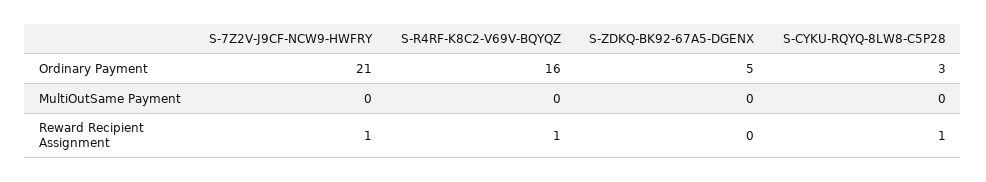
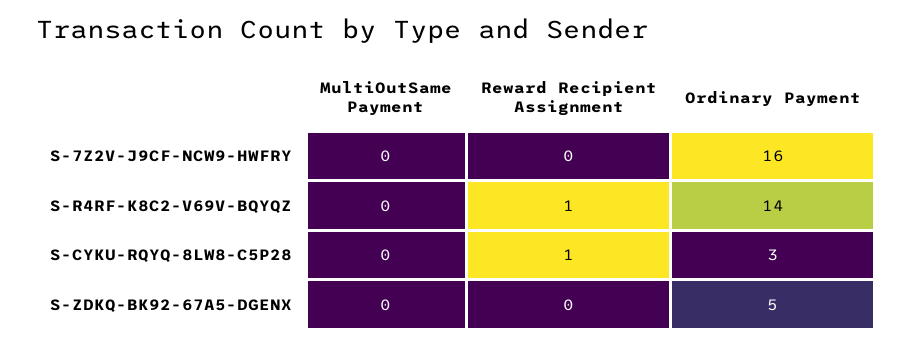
S-7Z2V-J9CF-NCW9-HWFRY, Ordinary Payment: 21 -> 16
S-R4RF-K8C2-V69V-BQYQZ, Ordinary Payment: 16 -> 14
S-7Z2V-J9CF-NCW9-HWFRY, Reward Recipient Assignment: 1 -> 0

